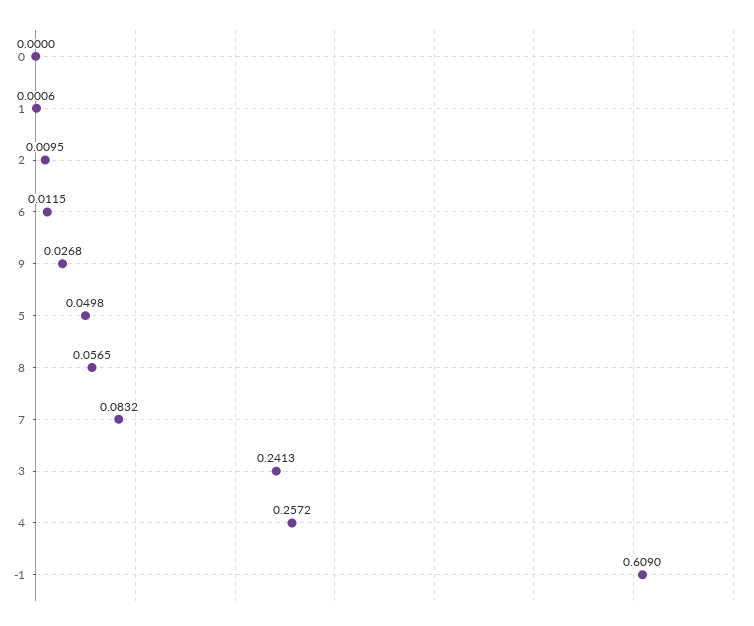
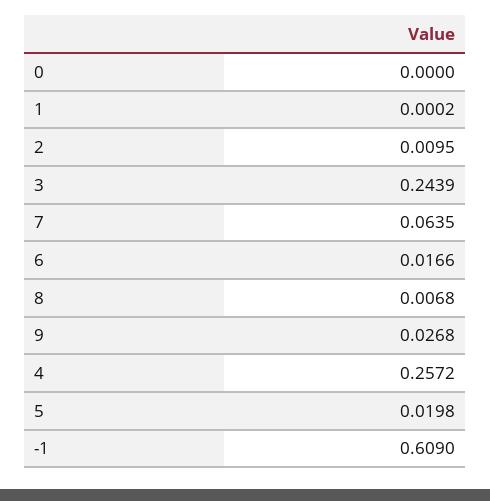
1: 0.0006 -> 0.0002
6: 0.0115 -> 0.0166
5: 0.0498 -> 0.0198
8: 0.0565 -> 0.0068
7: 0.0832 -> 0.0635
3: 0.2413 -> 0.2439

